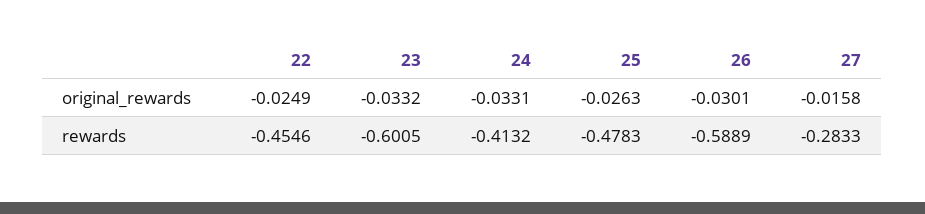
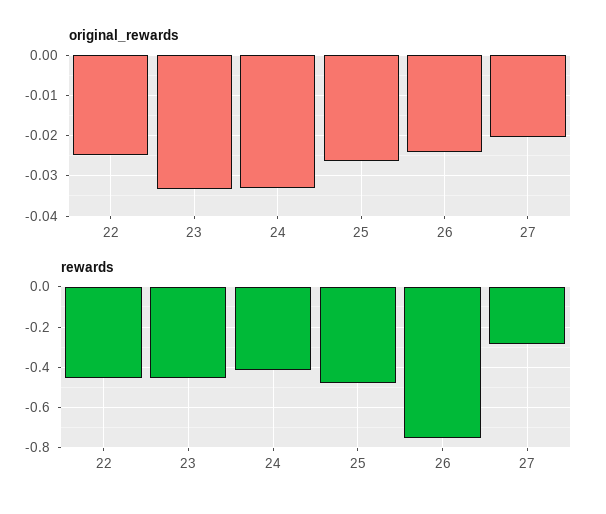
original_rewards, 26: -0.0301 -> -0.024
original_rewards, 27: -0.0158 -> -0.02
rewards, 23: -0.6005 -> -0.45
rewards, 26: -0.5889 -> -0.75

